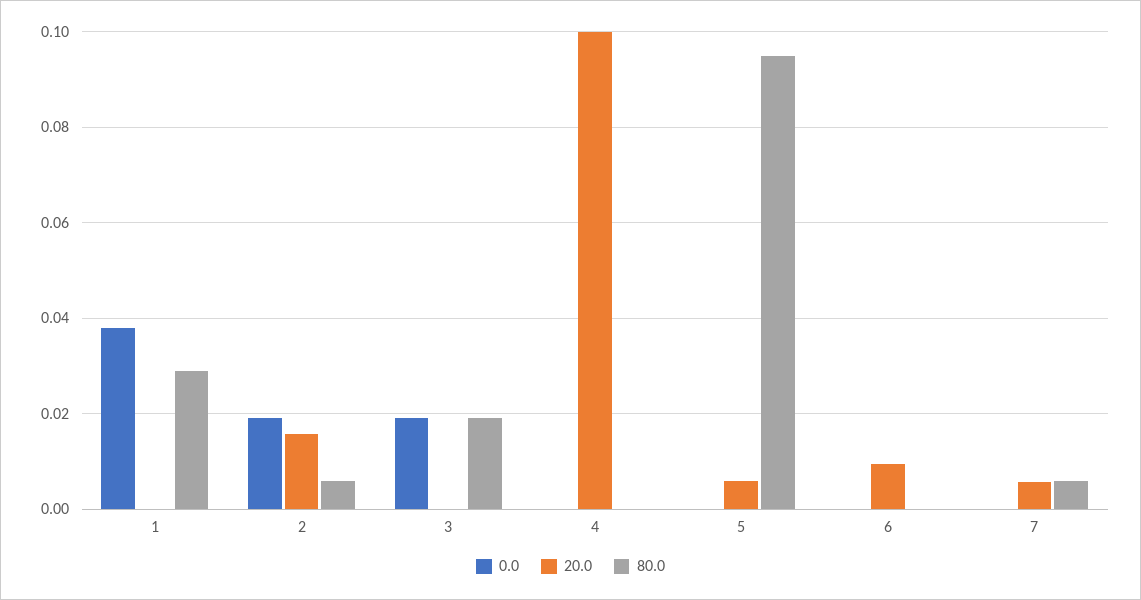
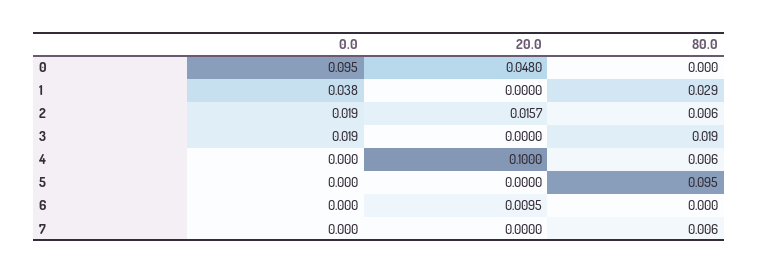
80.0, 4: 0 -> 0.006
20.0, 5: 0.006 -> 0
20.0, 7: 0.006 -> 0
0.0, 0: none -> 0.095
20.0, 0: none -> 0.048
80.0, 0: none -> 0

